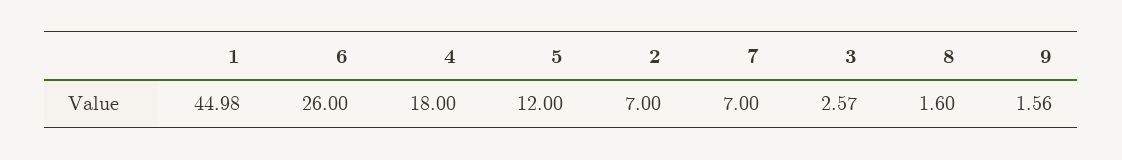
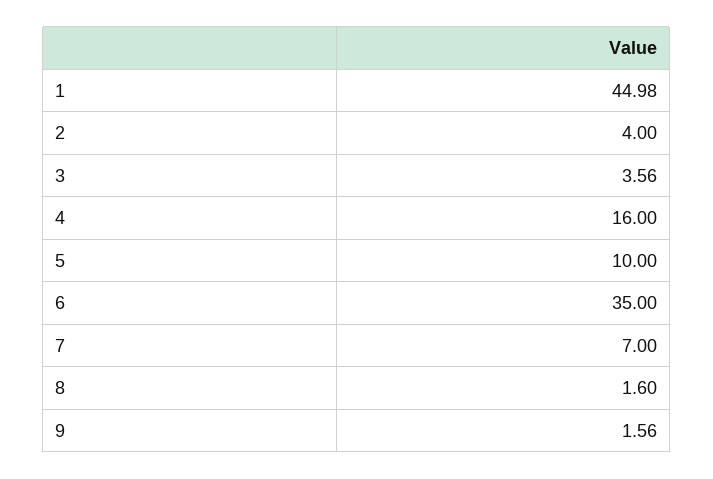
6: 26 -> 35
4: 18 -> 16
5: 12 -> 10
2: 7 -> 4
3: 2.57 -> 3.56

